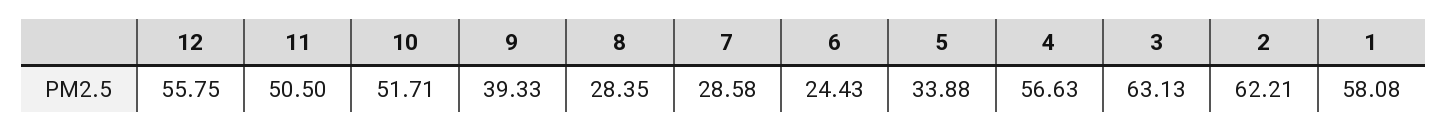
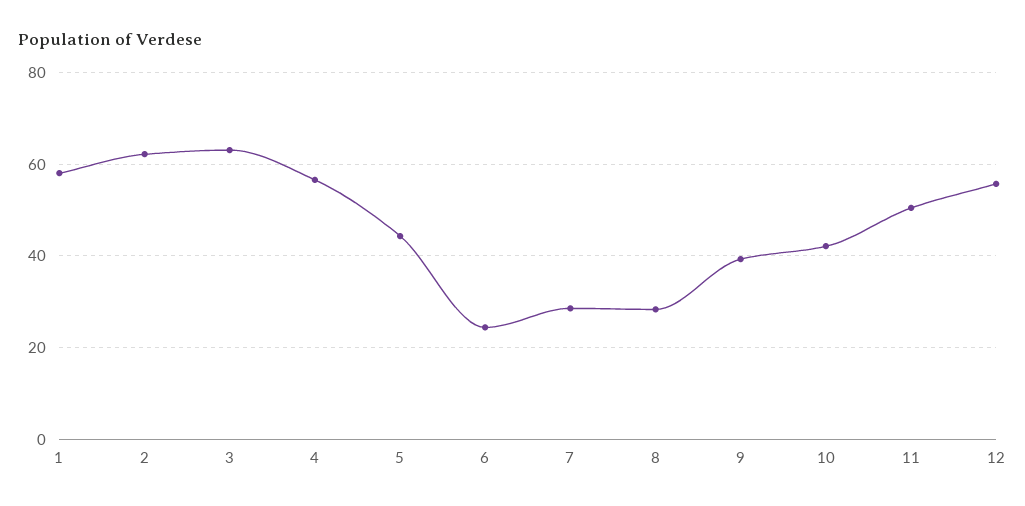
10: 51.71 -> 42
5: 33.88 -> 44

